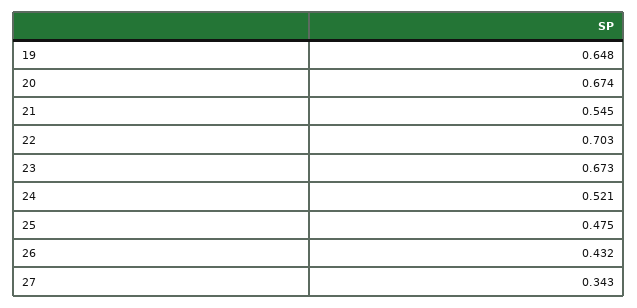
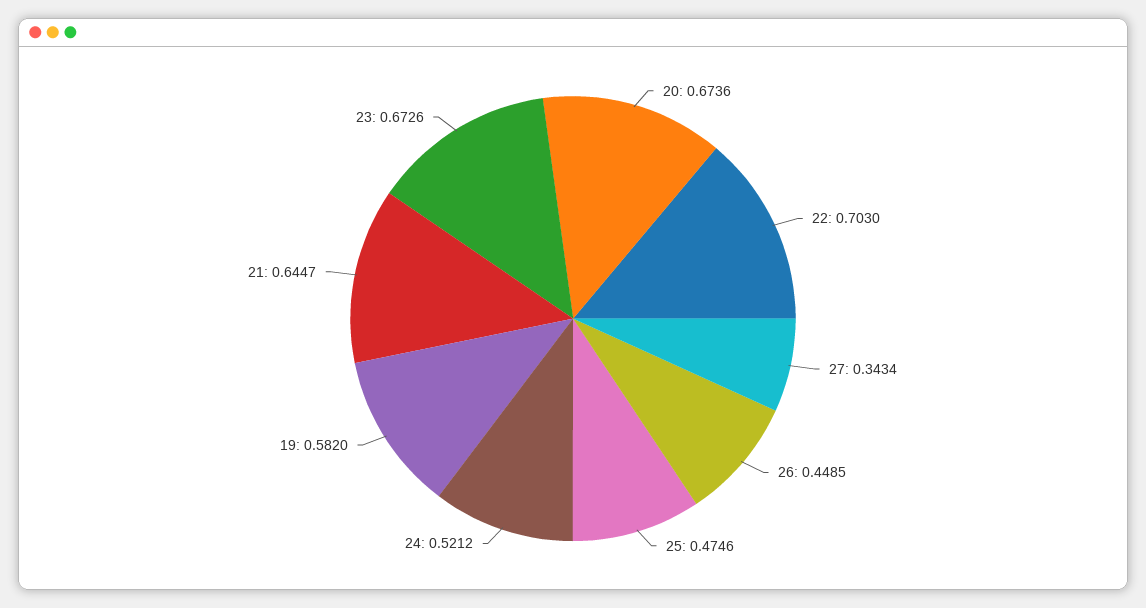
19: 0.648 -> 0.582
21: 0.545 -> 0.6447
26: 0.432 -> 0.4485

